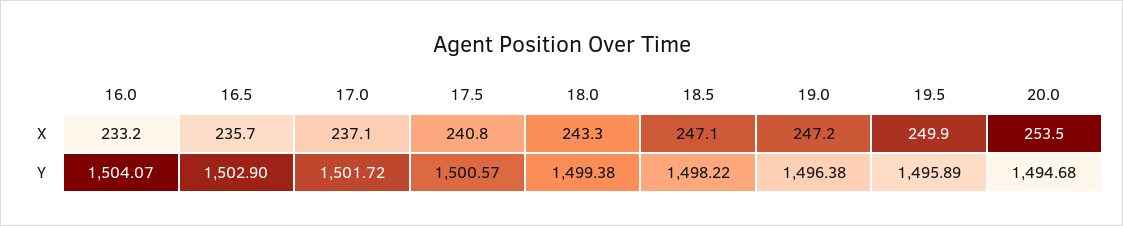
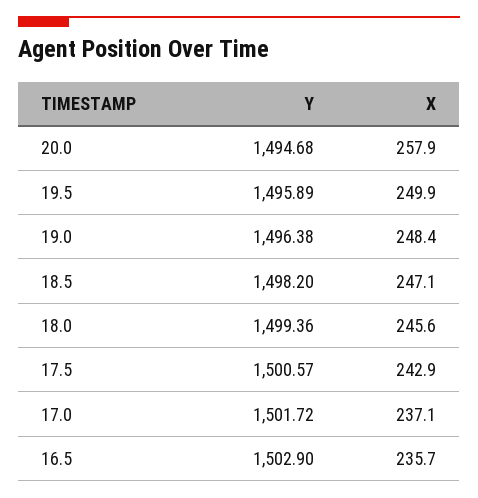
16.0, X: 233.2 -> none
17.5, X: 240.8 -> 242.9
18.0, X: 243.3 -> 245.6
19.0, X: 247.2 -> 248.4
20.0, X: 253.5 -> 257.9
16.0, Y: 1504.07 -> none
18.0, Y: 1499.38 -> 1499.36
18.5, Y: 1498.22 -> 1498.2

